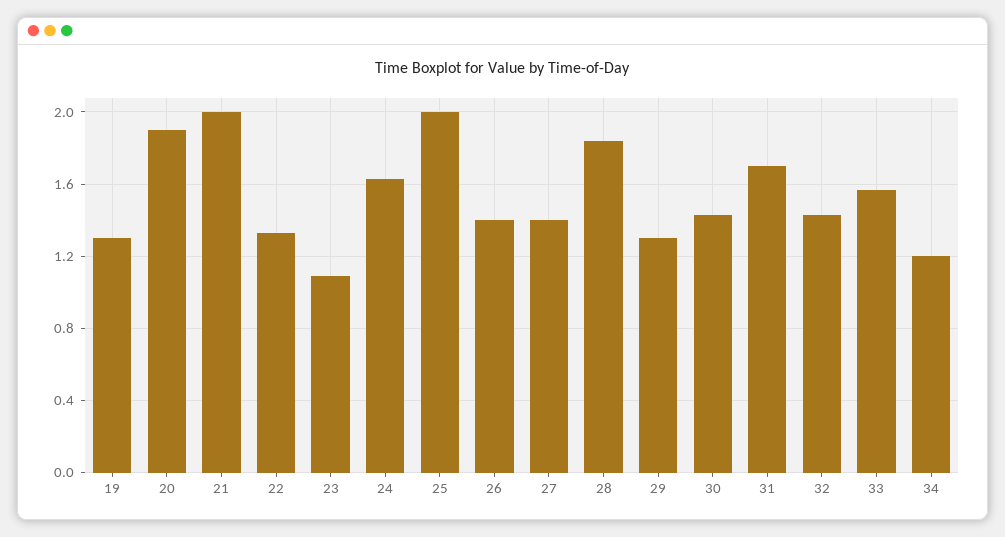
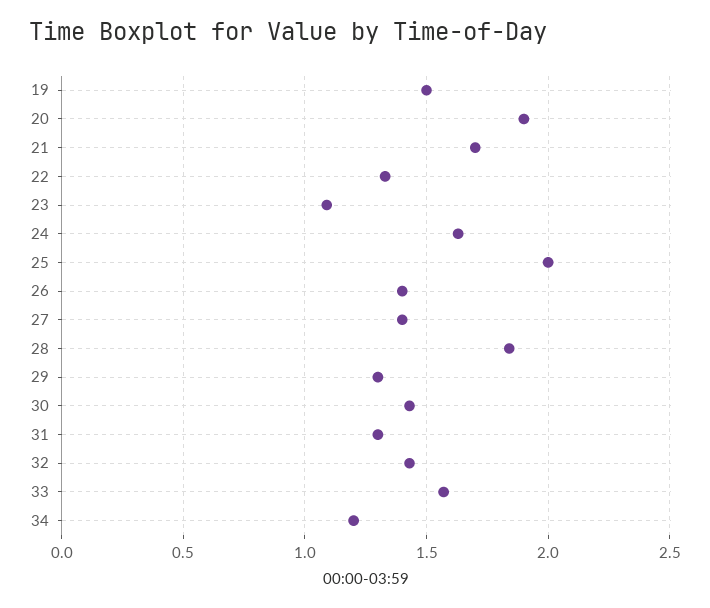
19: 1.3 -> 1.5
21: 2 -> 1.7
31: 1.7 -> 1.3

